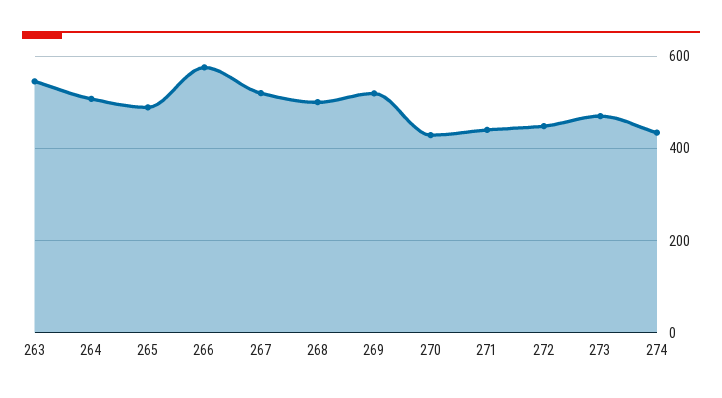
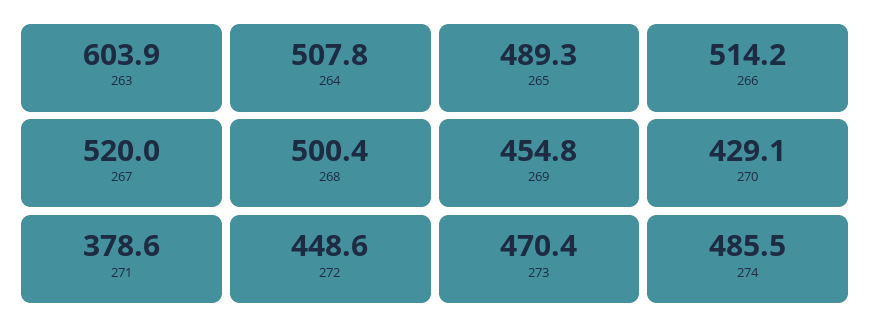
263: 540 -> 603.9
266: 580 -> 514.2
269: 520 -> 454.8
271: 440 -> 378.6
274: 440 -> 485.5

